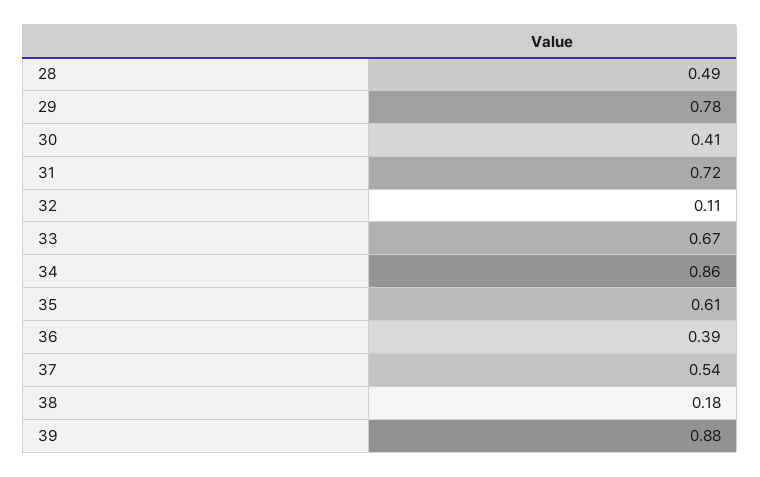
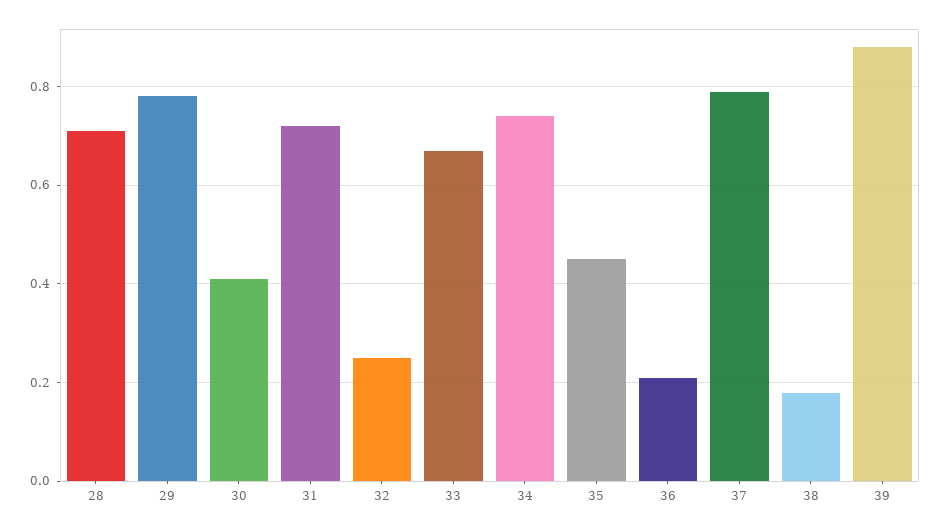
28: 0.49 -> 0.7
32: 0.11 -> 0.25
34: 0.86 -> 0.75
35: 0.61 -> 0.45
36: 0.39 -> 0.2
37: 0.54 -> 0.8

